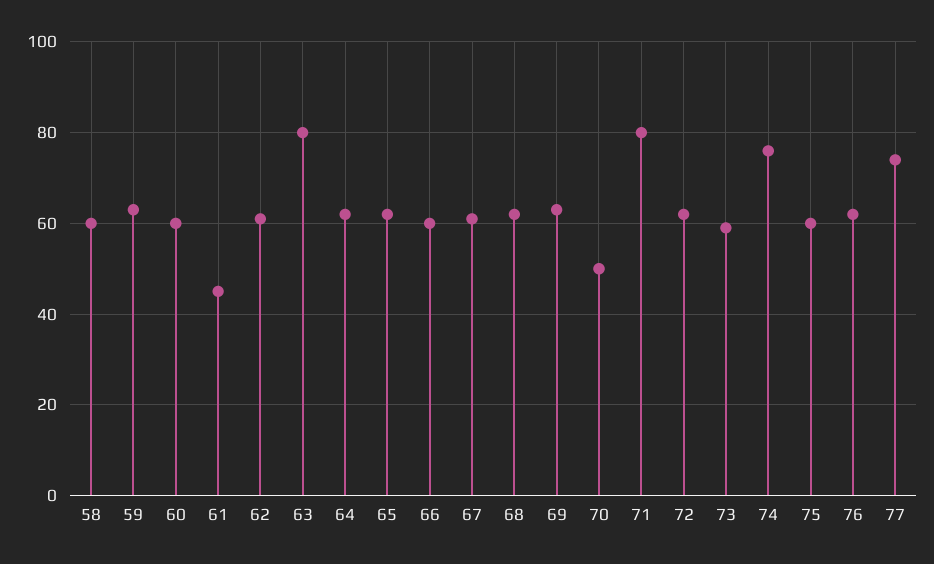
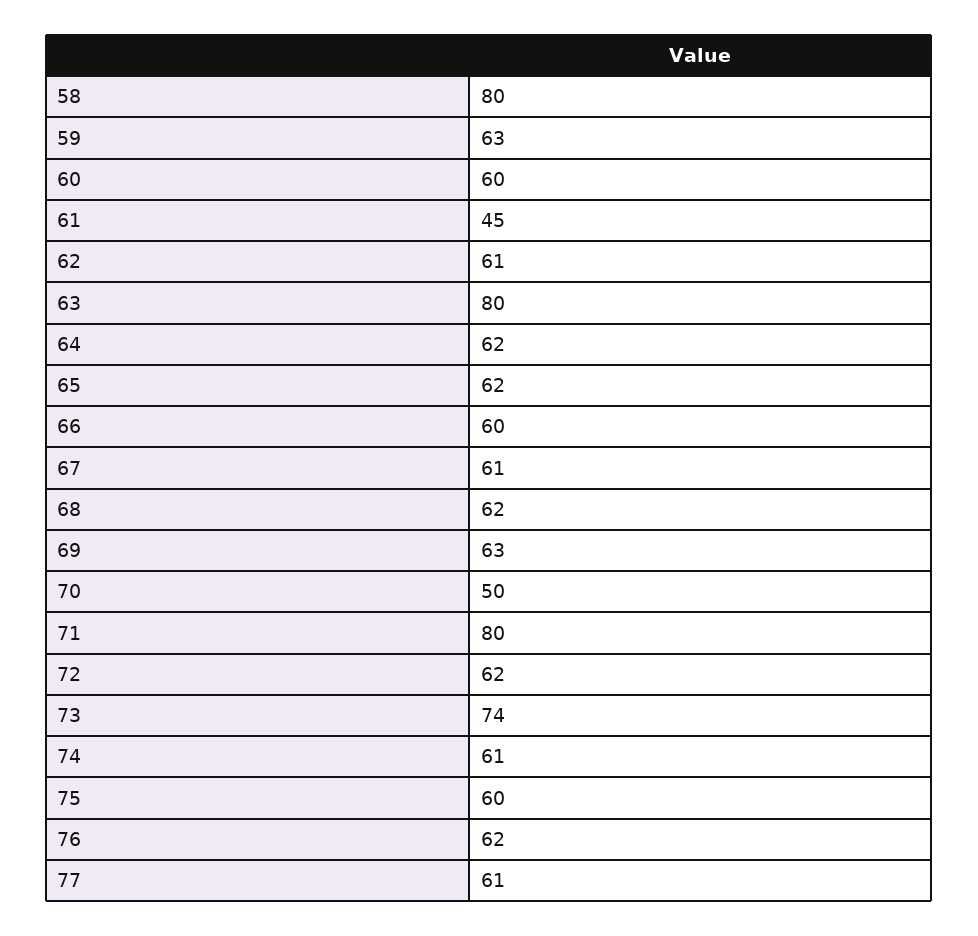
58: 60 -> 80
73: 60 -> 74
74: 75 -> 61
77: 75 -> 61

